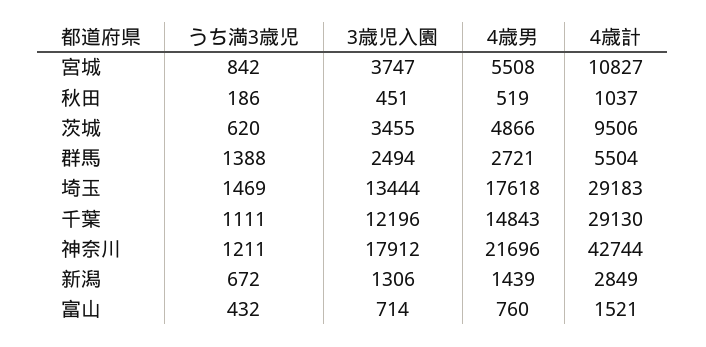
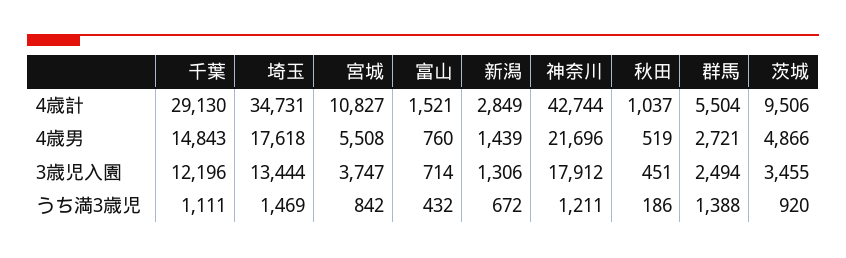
うち満3歳児, 茨城: 620 -> 920
4歳計, 埼玉: 29183 -> 34731

